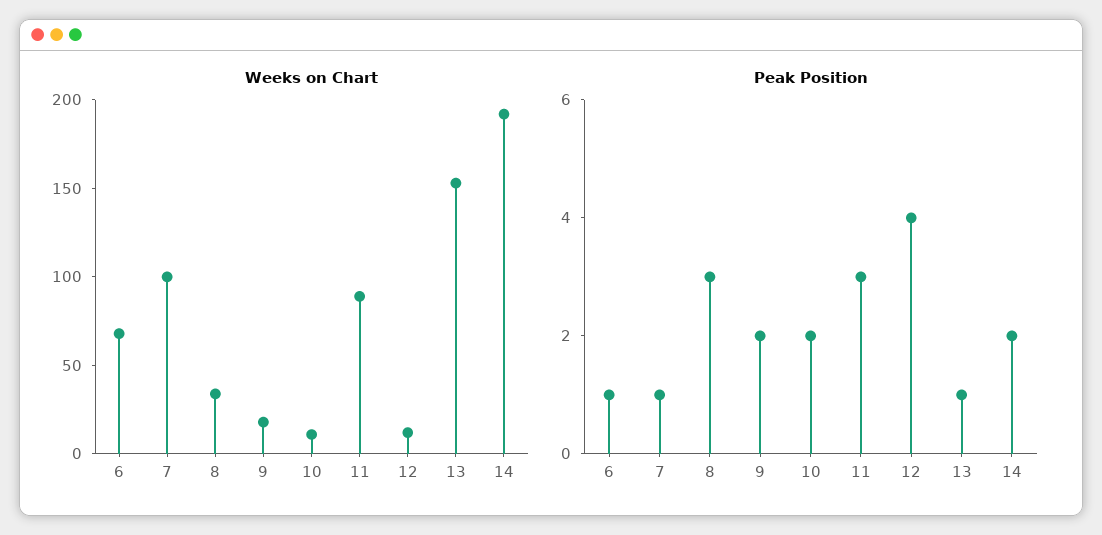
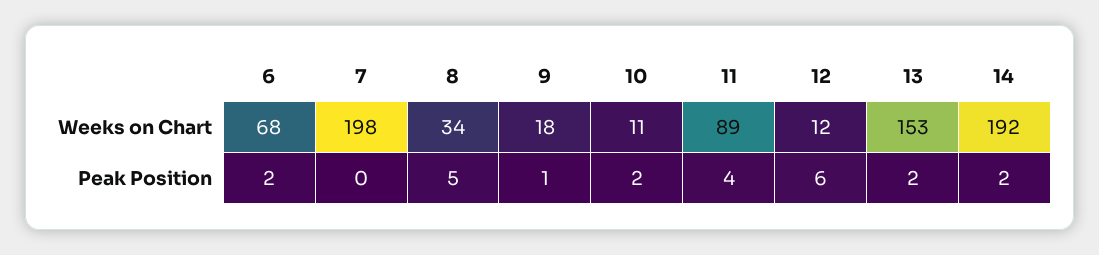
Weeks on Chart, 7: 100 -> 198
Peak Position, 6: 1 -> 2
Peak Position, 7: 1 -> 0
Peak Position, 8: 3 -> 5
Peak Position, 9: 2 -> 1
Peak Position, 11: 3 -> 4
Peak Position, 12: 4 -> 6
Peak Position, 13: 1 -> 2

